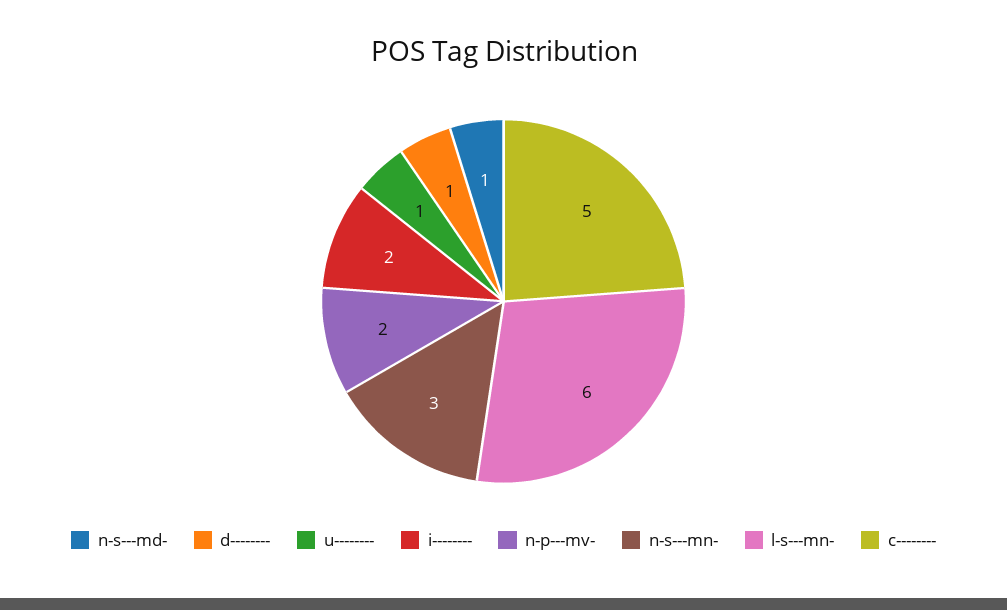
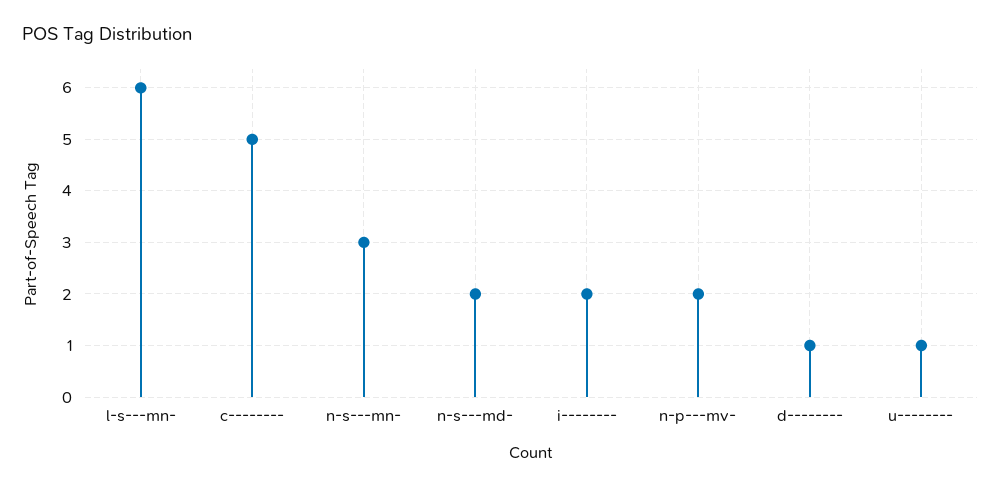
n-s---md-: 1 -> 2

